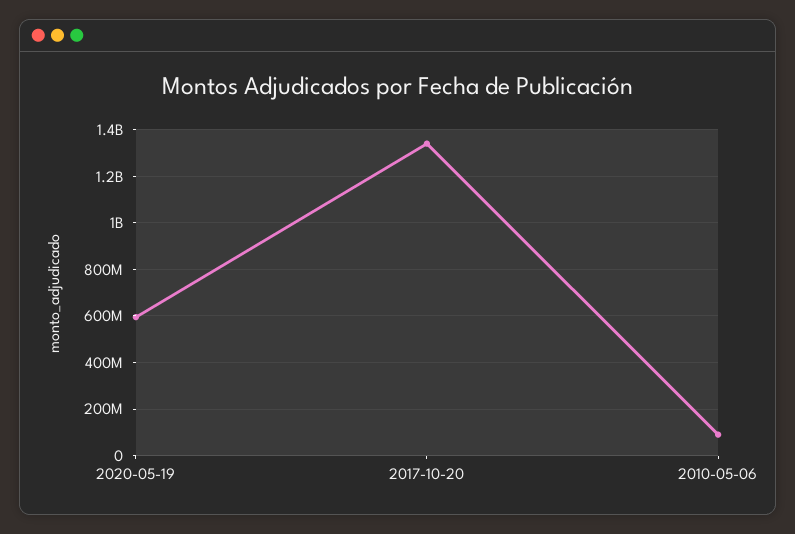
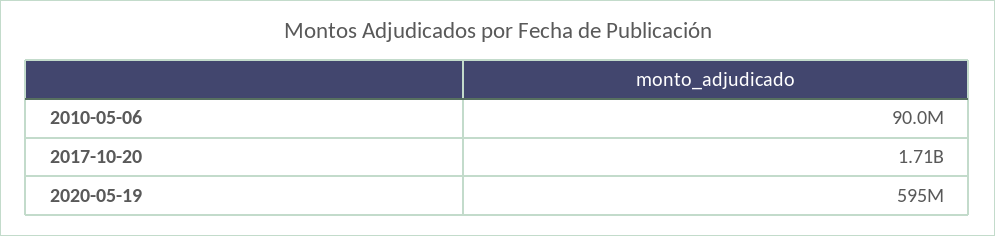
2017-10-20: 1350000000 -> 1710000000

